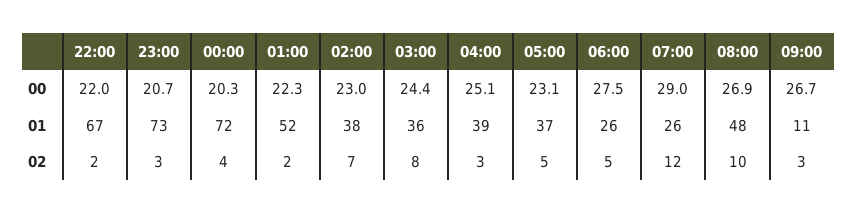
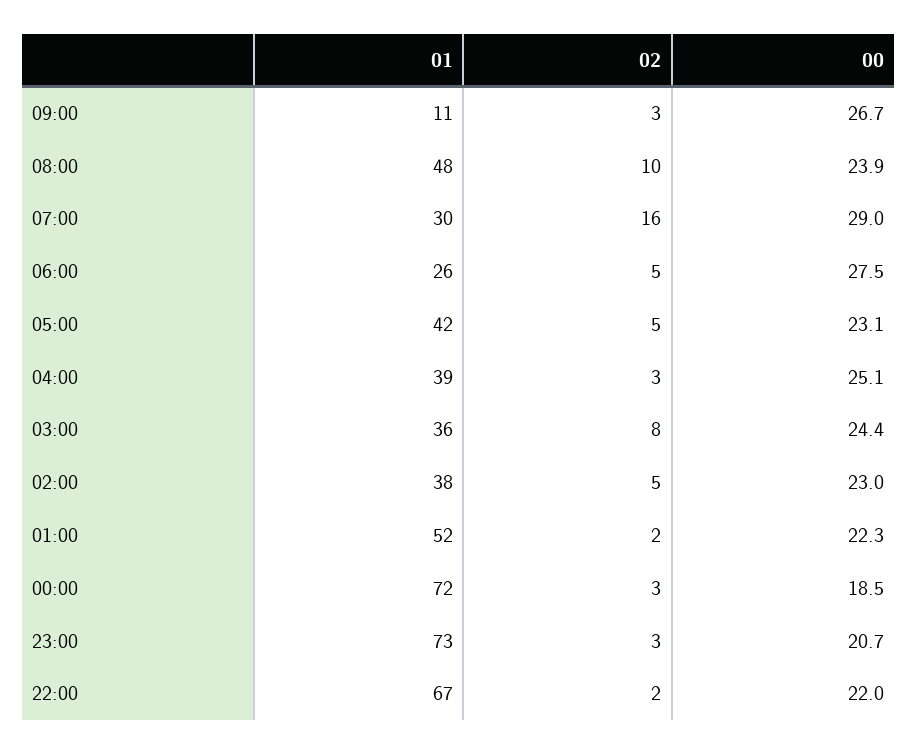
00:00, 00: 20.3 -> 18.5
08:00, 00: 26.9 -> 23.9
05:00, 01: 37 -> 42
07:00, 01: 26 -> 30
00:00, 02: 4 -> 3
02:00, 02: 7 -> 5
07:00, 02: 12 -> 16

